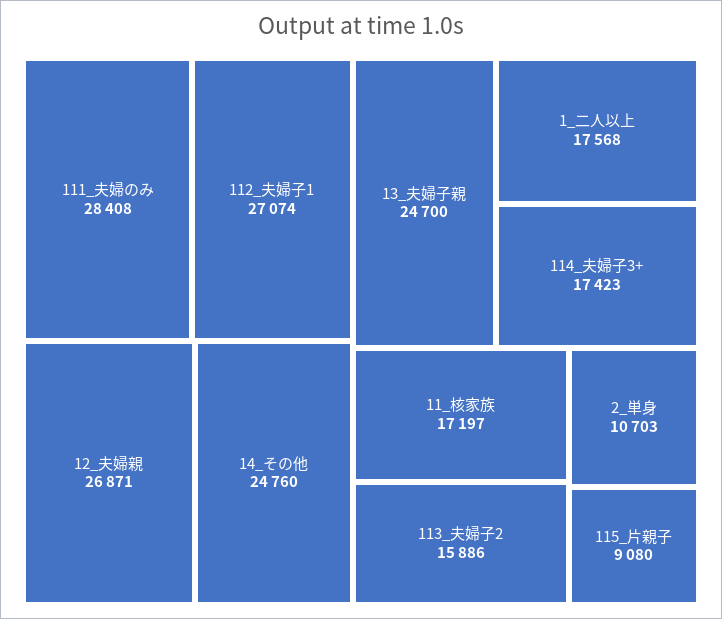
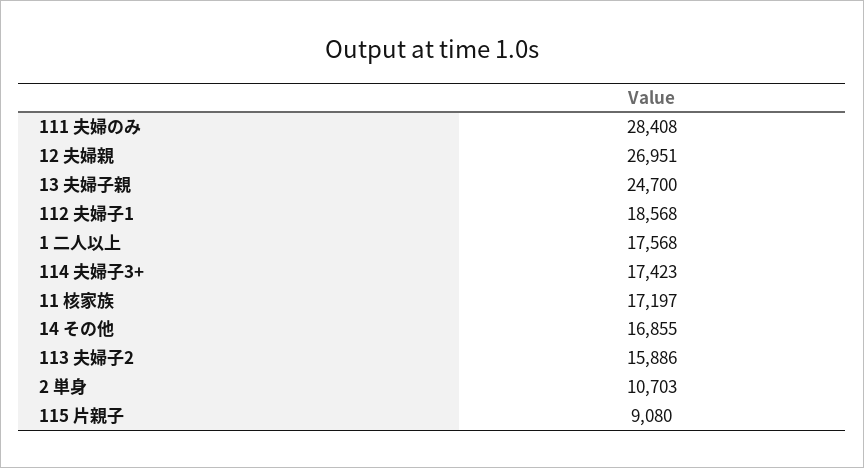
112_夫婦子1: 27074 -> 18568
12_夫婦親: 26871 -> 26951
14_その他: 24760 -> 16855

